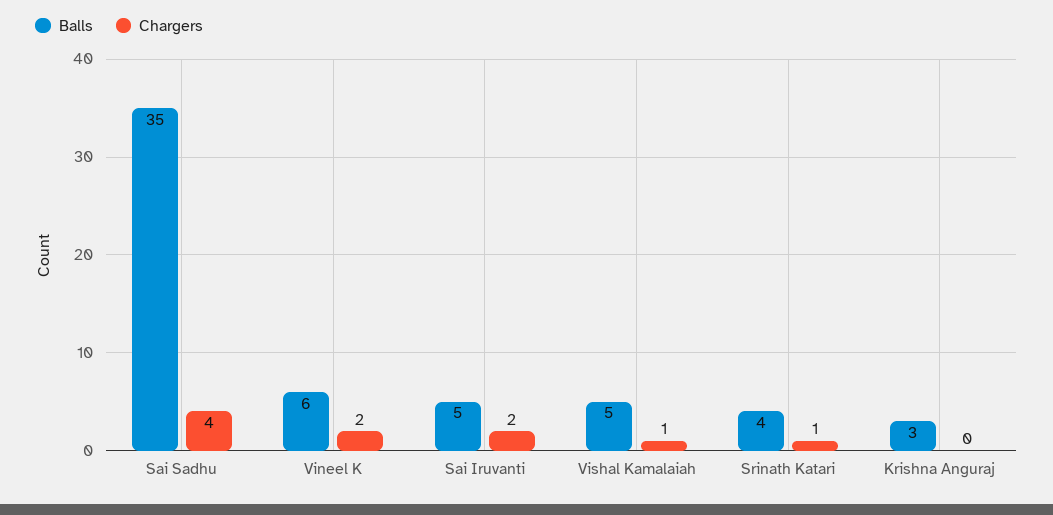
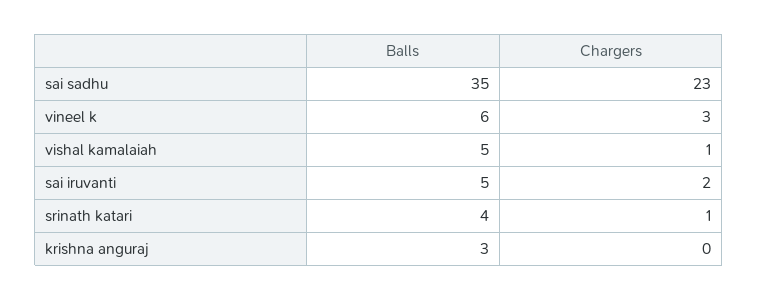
Chargers, Sai Sadhu: 4 -> 23
Chargers, Vineel K: 2 -> 3

